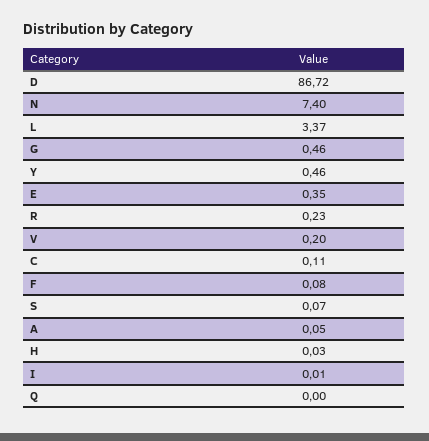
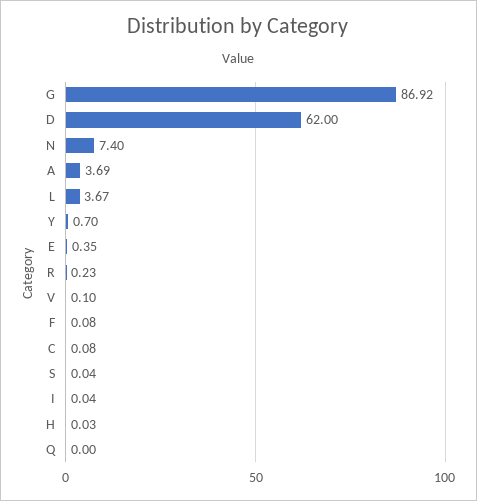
D: 86.72 -> 62
L: 3.37 -> 3.67
G: 0.46 -> 86.92
Y: 0.46 -> 0.7
V: 0.2 -> 0.1
C: 0.11 -> 0.08
S: 0.07 -> 0.04
A: 0.05 -> 3.69
I: 0.01 -> 0.04

